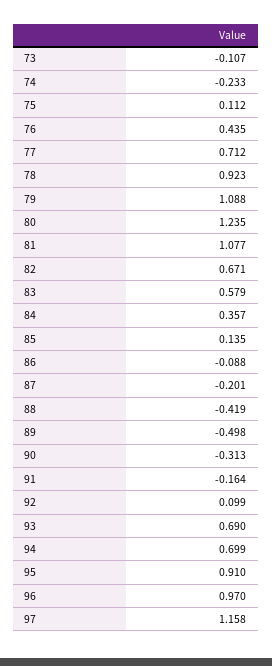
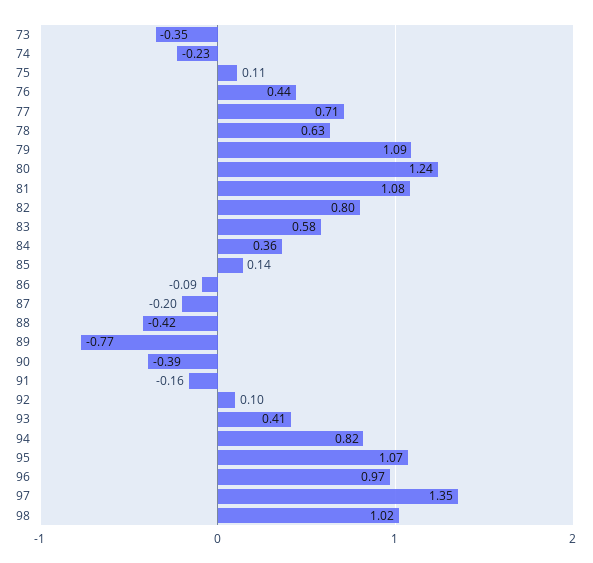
73: -0.107 -> -0.35
78: 0.923 -> 0.63
82: 0.671 -> 0.8
89: -0.498 -> -0.77
90: -0.313 -> -0.39
93: 0.69 -> 0.41
94: 0.699 -> 0.82
95: 0.91 -> 1.07
97: 1.158 -> 1.35
98: none -> 1.02

